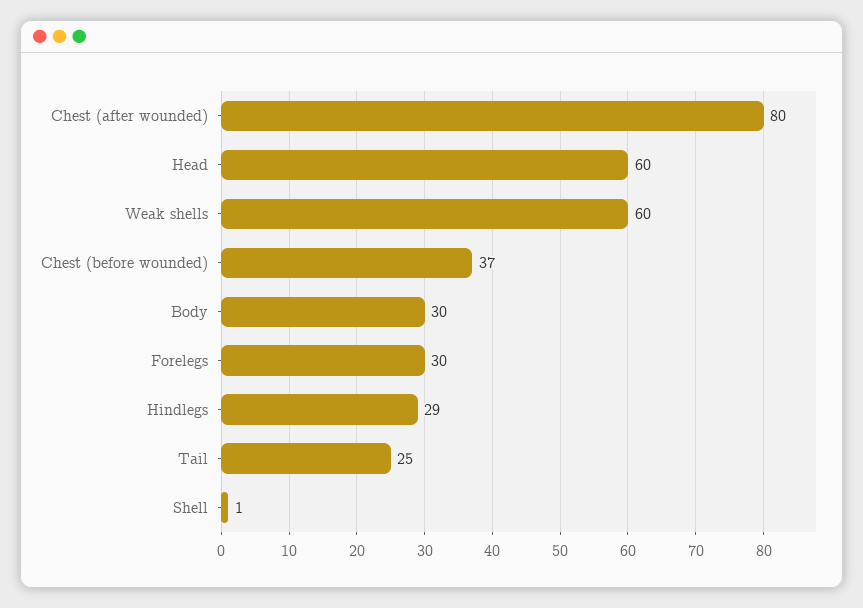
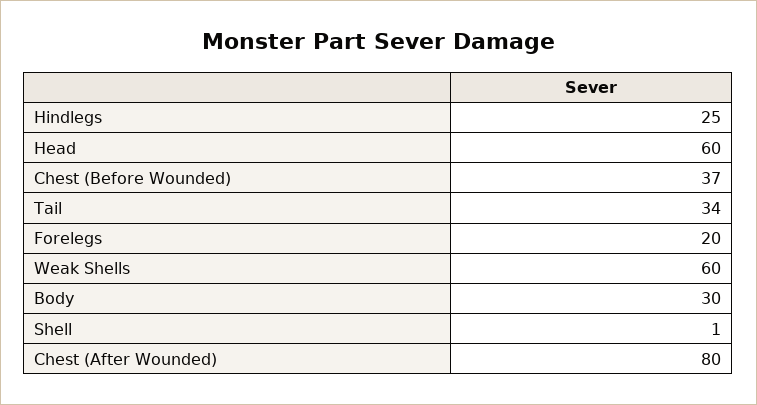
Forelegs: 30 -> 20
Hindlegs: 29 -> 25
Tail: 25 -> 34

